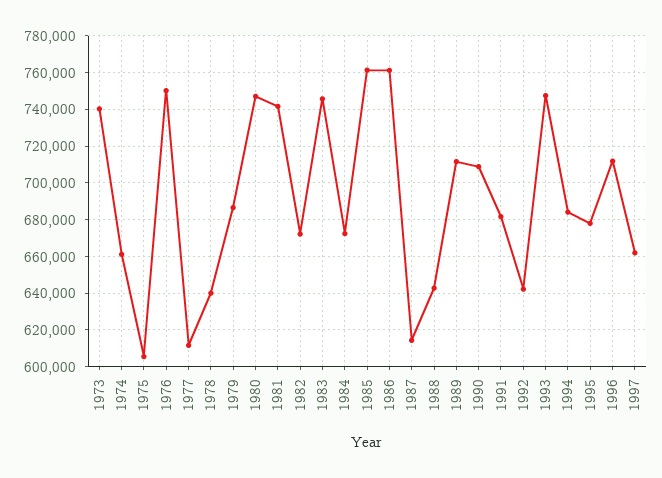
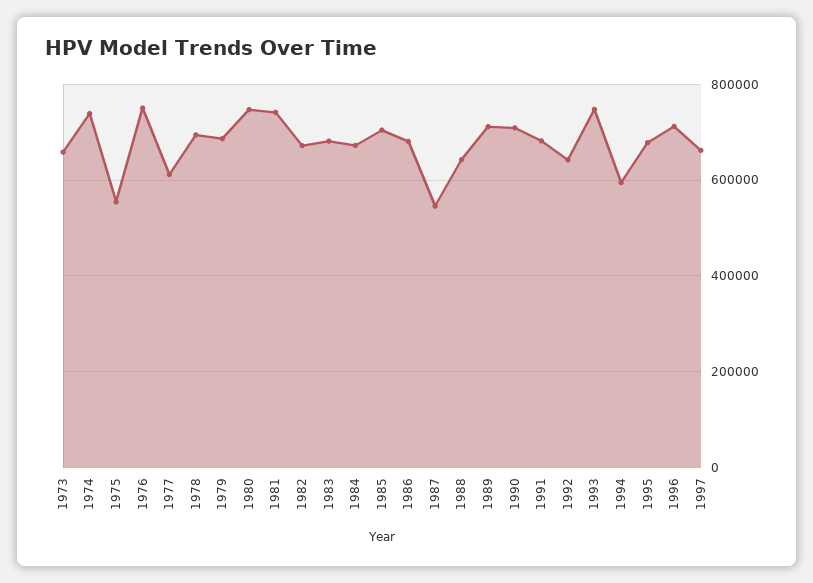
1973: 740000 -> 660000
1974: 660000 -> 740000
1975: 605000 -> 560000
1978: 640000 -> 700000
1983: 745000 -> 680000
1985: 760000 -> 700000
1986: 760000 -> 680000
1987: 615000 -> 540000
1994: 685000 -> 600000

